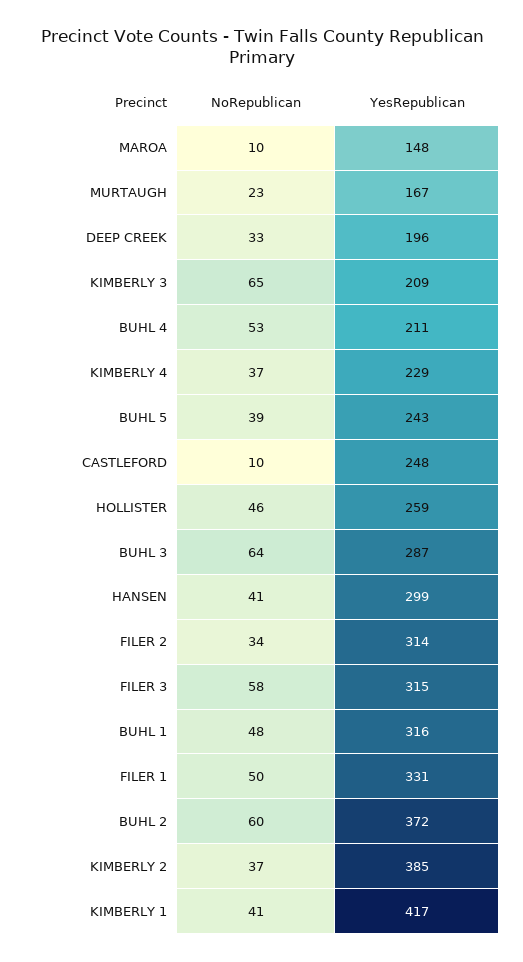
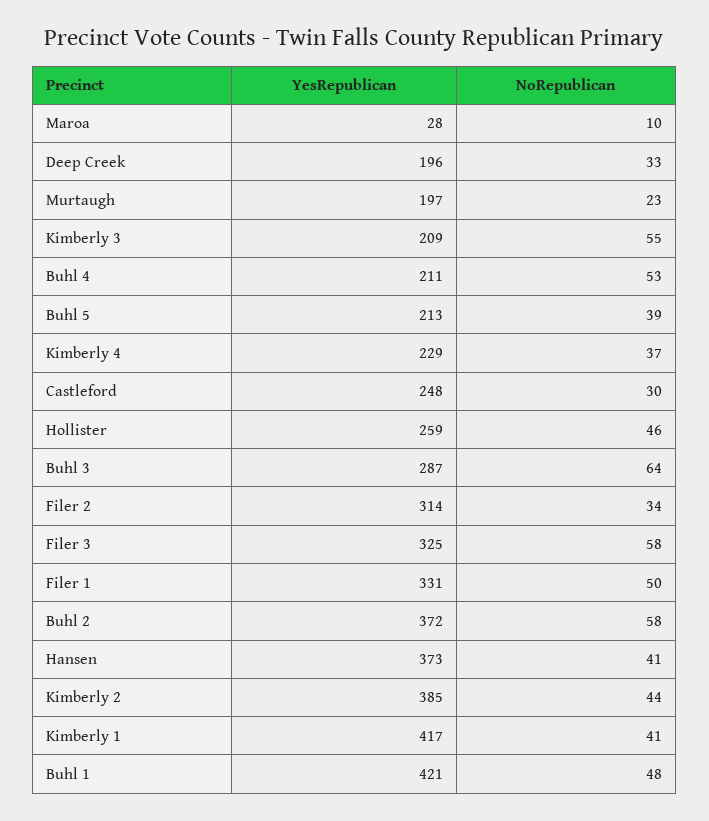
YesRepublican, MAROA: 148 -> 28
YesRepublican, MURTAUGH: 167 -> 197
NoRepublican, KIMBERLY 3: 65 -> 55
YesRepublican, BUHL 5: 243 -> 213
NoRepublican, CASTLEFORD: 10 -> 30
YesRepublican, HANSEN: 299 -> 373
YesRepublican, FILER 3: 315 -> 325
YesRepublican, BUHL 1: 316 -> 421
NoRepublican, BUHL 2: 60 -> 58
NoRepublican, KIMBERLY 2: 37 -> 44

